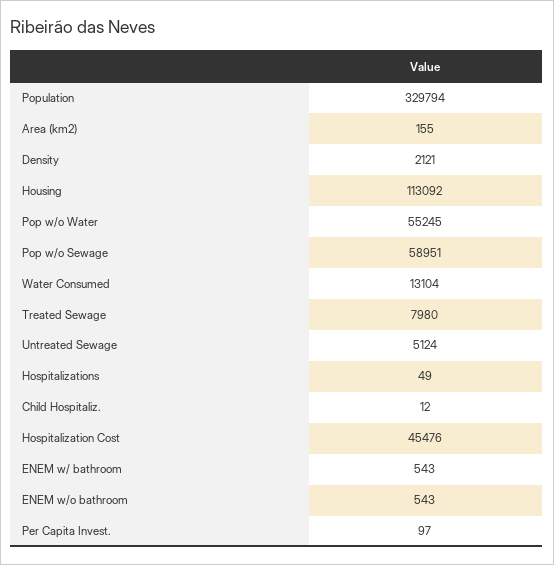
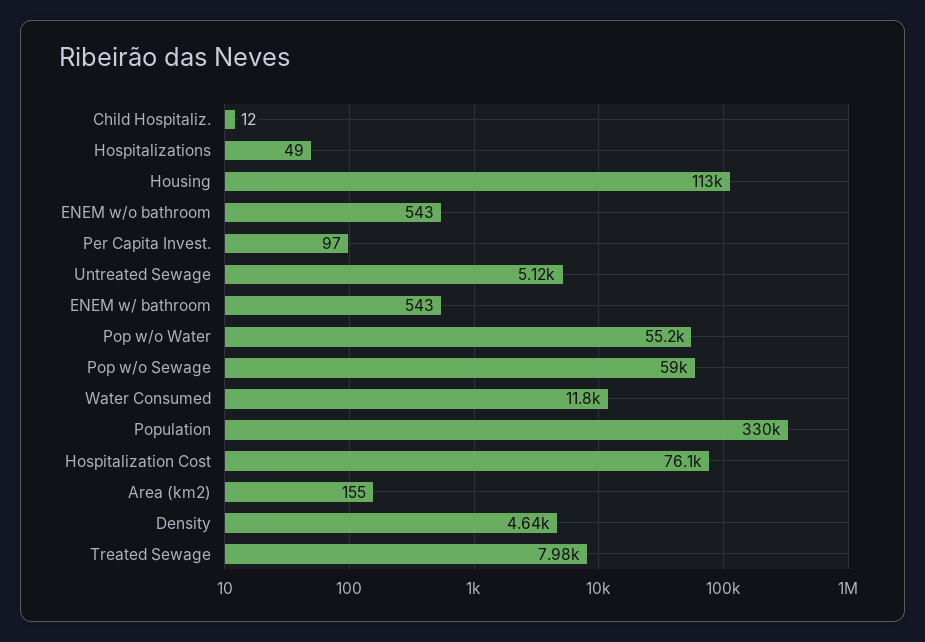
Density: 2121 -> 4640
Water Consumed: 13104 -> 11800
Hospitalization Cost: 45476 -> 76100

